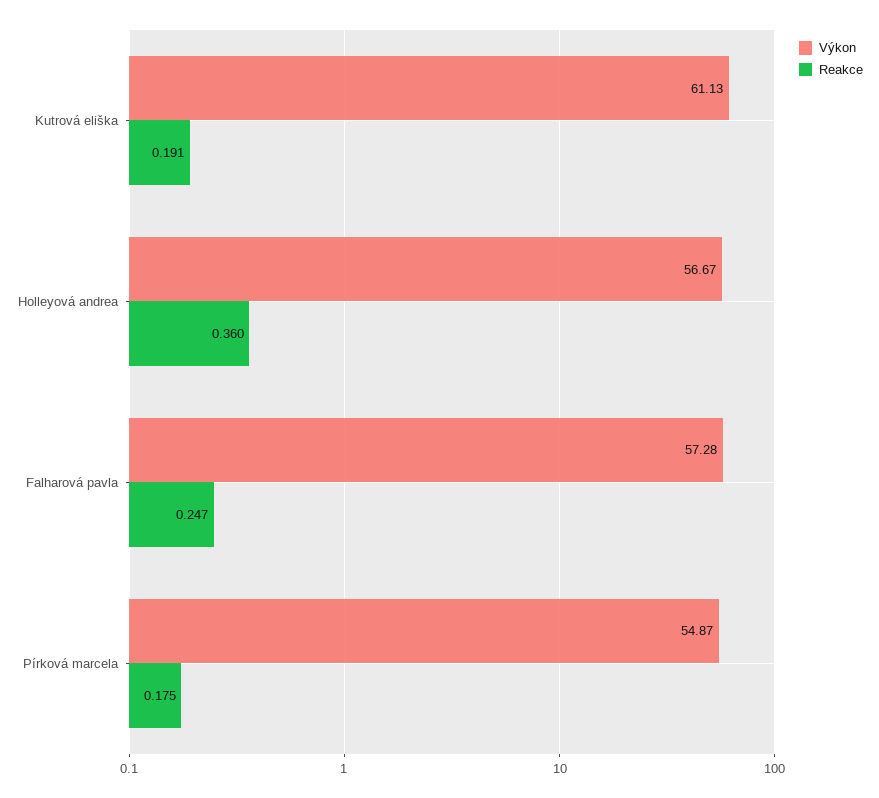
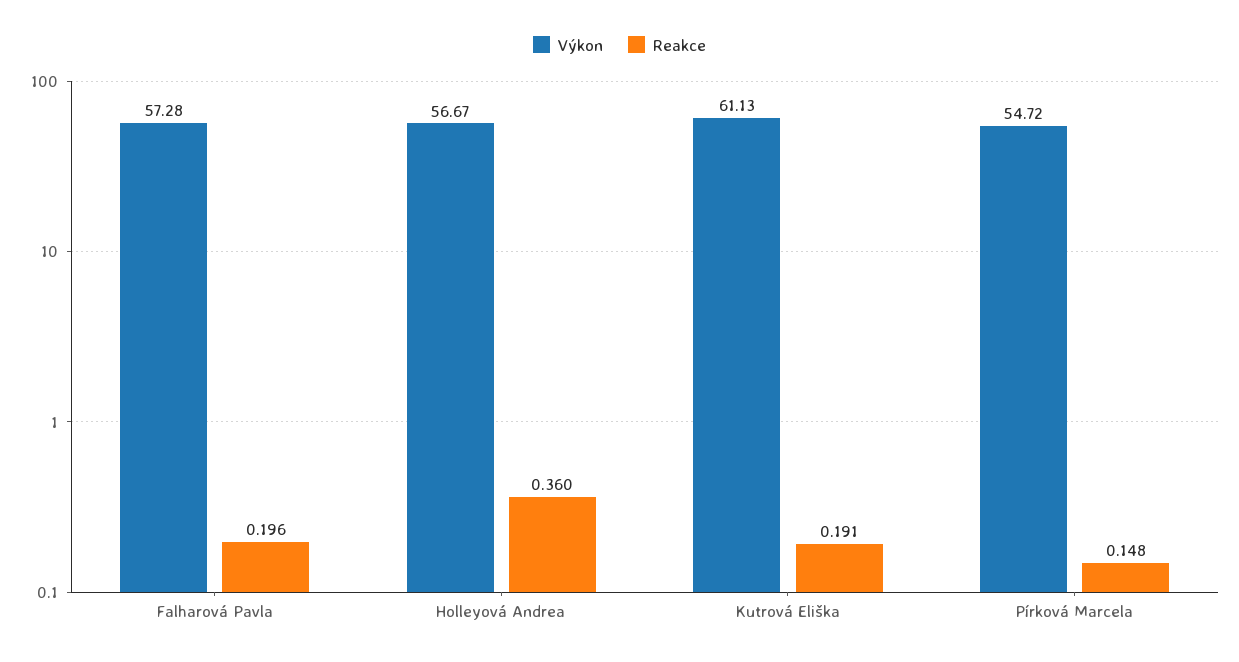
Reakce, Falharová pavla: 0.247 -> 0.196
Výkon, Pírková marcela: 54.87 -> 54.72
Reakce, Pírková marcela: 0.175 -> 0.148

